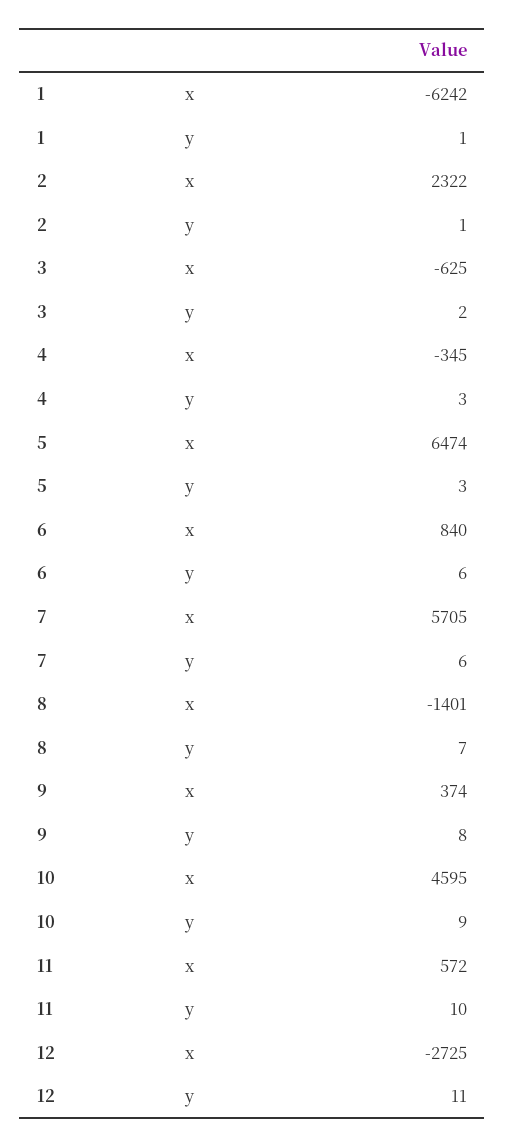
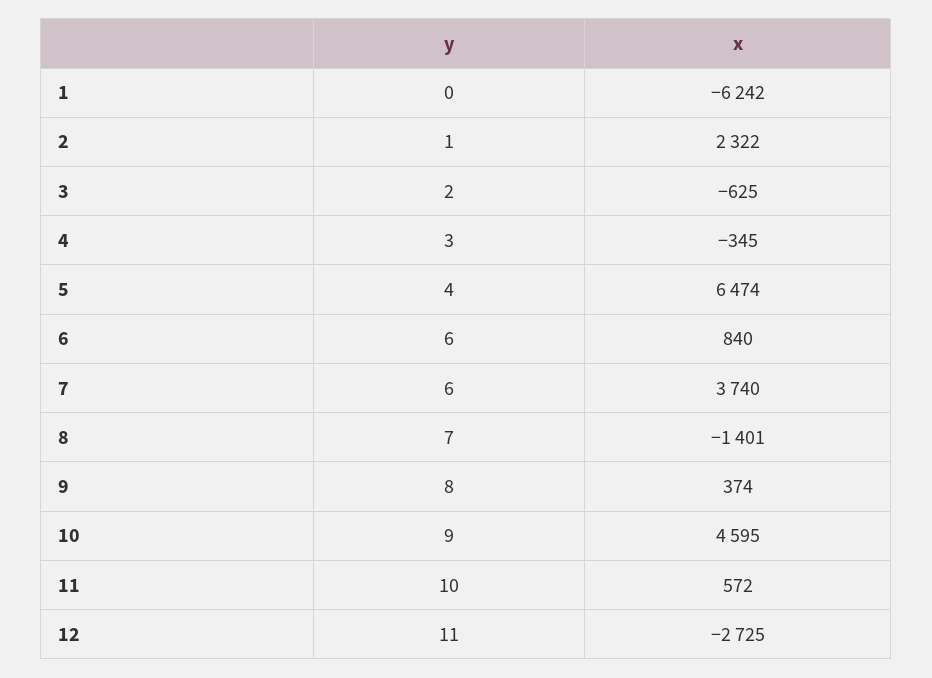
1, y: 1 -> 0
5, y: 3 -> 4
7, x: 5705 -> 3740

